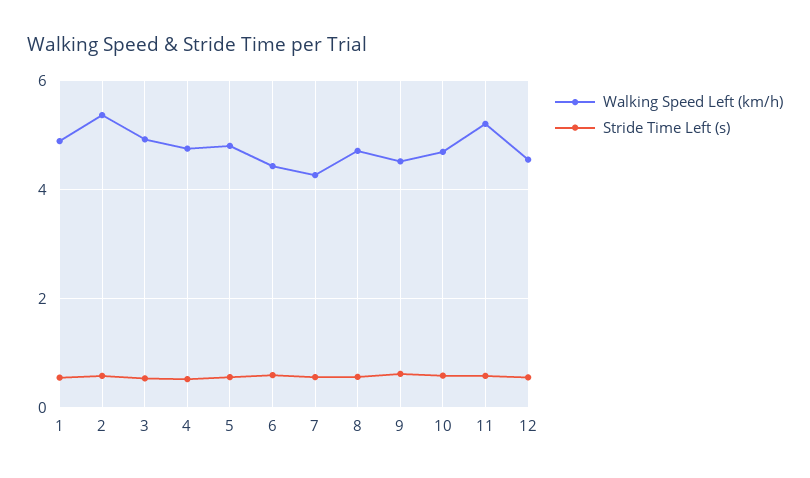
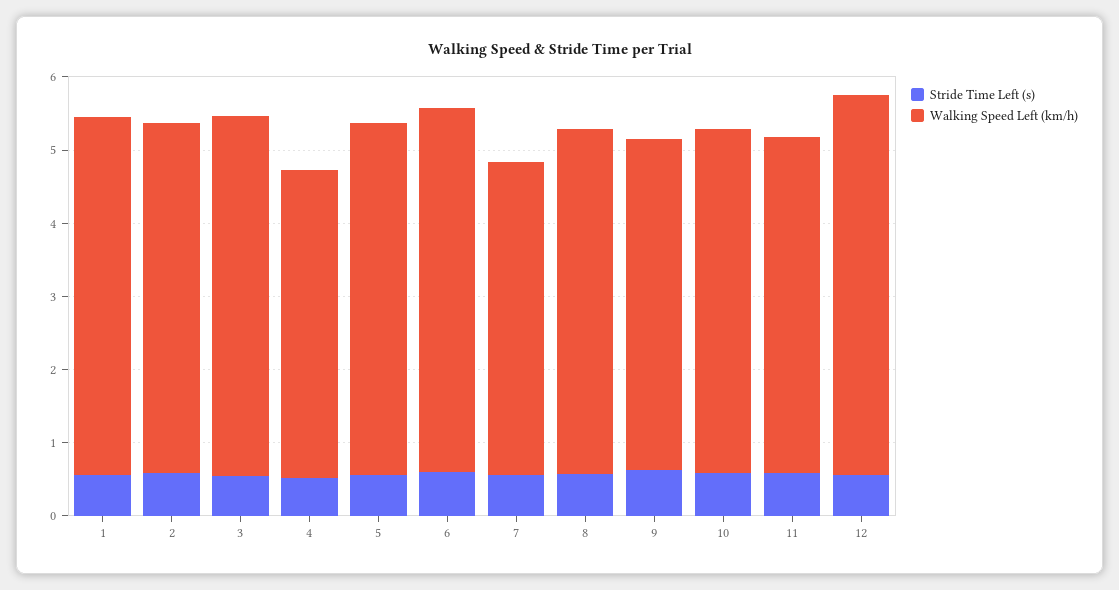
Walking Speed Left (km/h), 2: 5.4 -> 4.8
Walking Speed Left (km/h), 4: 4.8 -> 4.2
Walking Speed Left (km/h), 6: 4.4 -> 5
Walking Speed Left (km/h), 11: 5.2 -> 4.6
Walking Speed Left (km/h), 12: 4.6 -> 5.2

